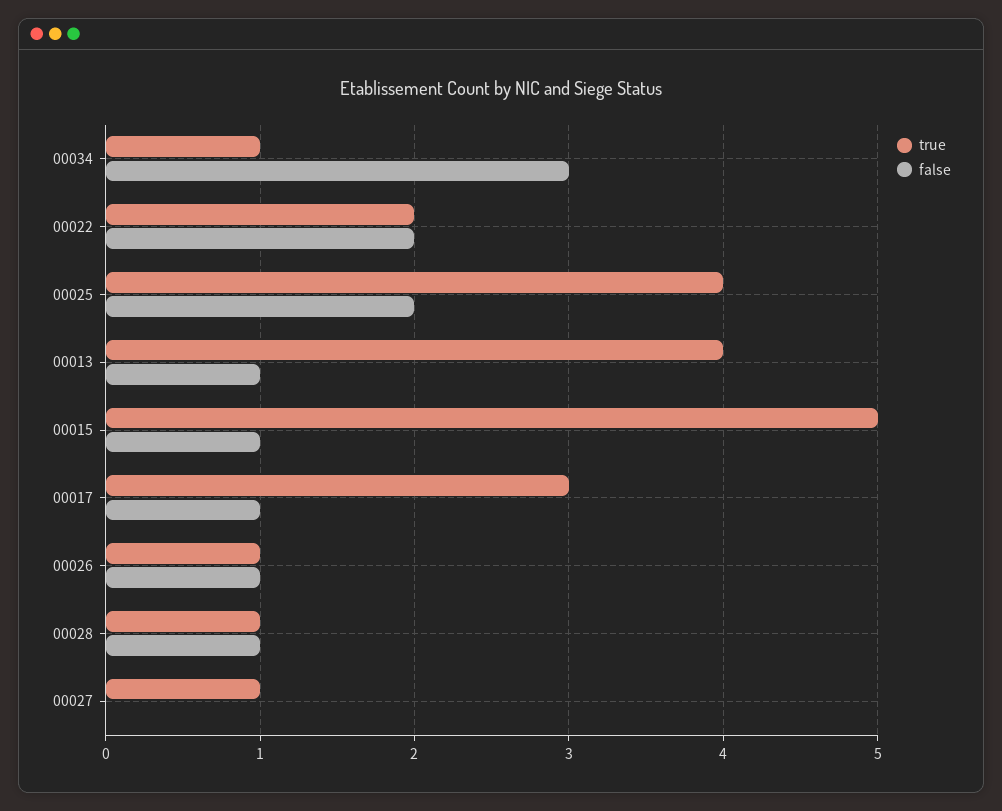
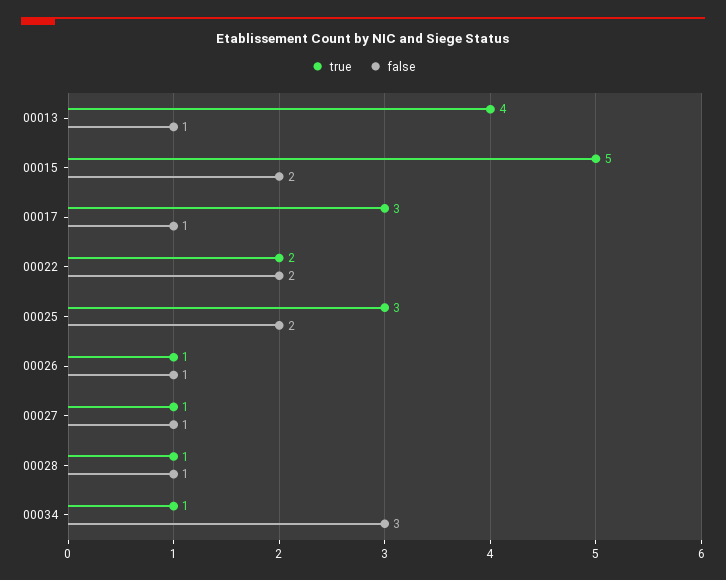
true, 00025: 4 -> 3
false, 00015: 1 -> 2
false, 00027: 0 -> 1

